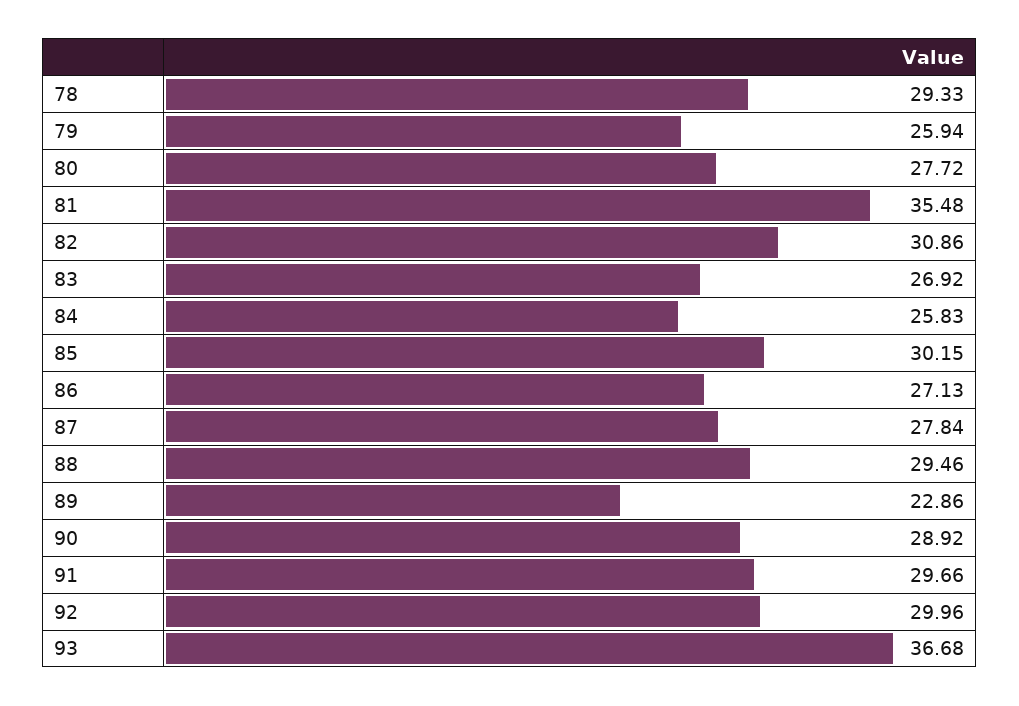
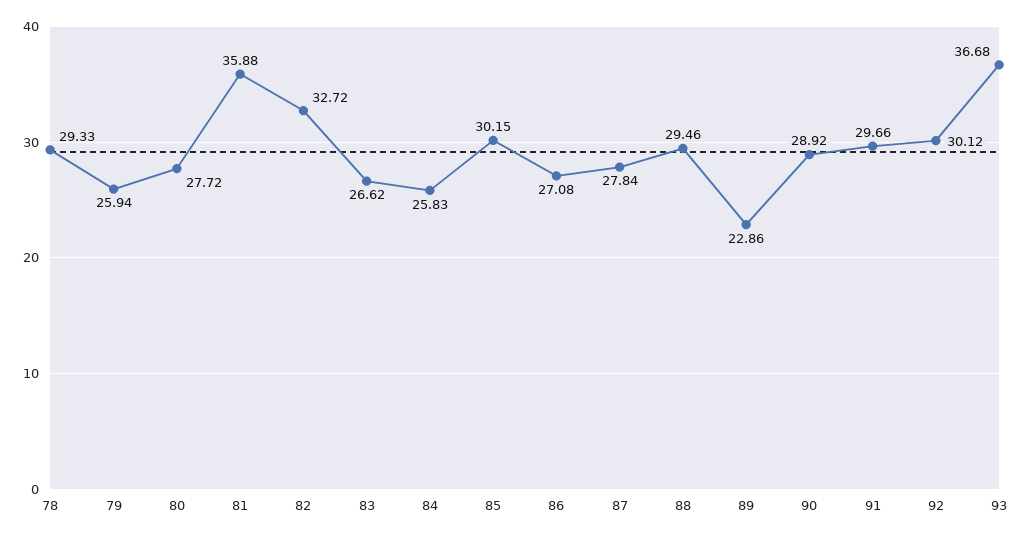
81: 35.48 -> 35.88
82: 30.86 -> 32.72
83: 26.92 -> 26.62
86: 27.13 -> 27.08
92: 29.96 -> 30.12

